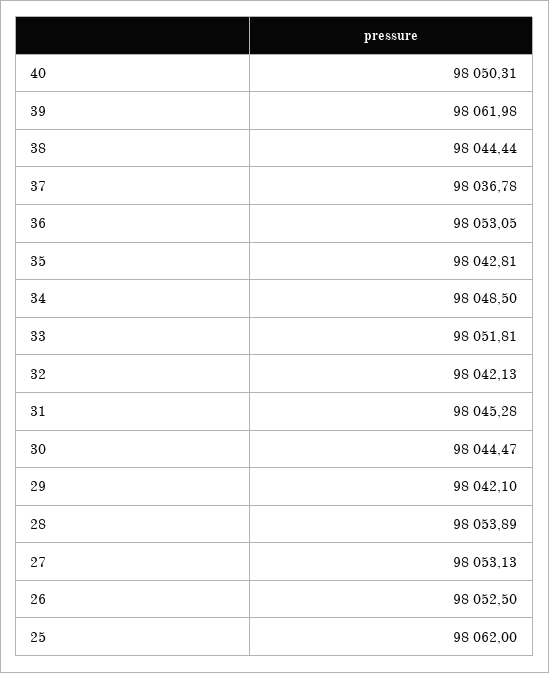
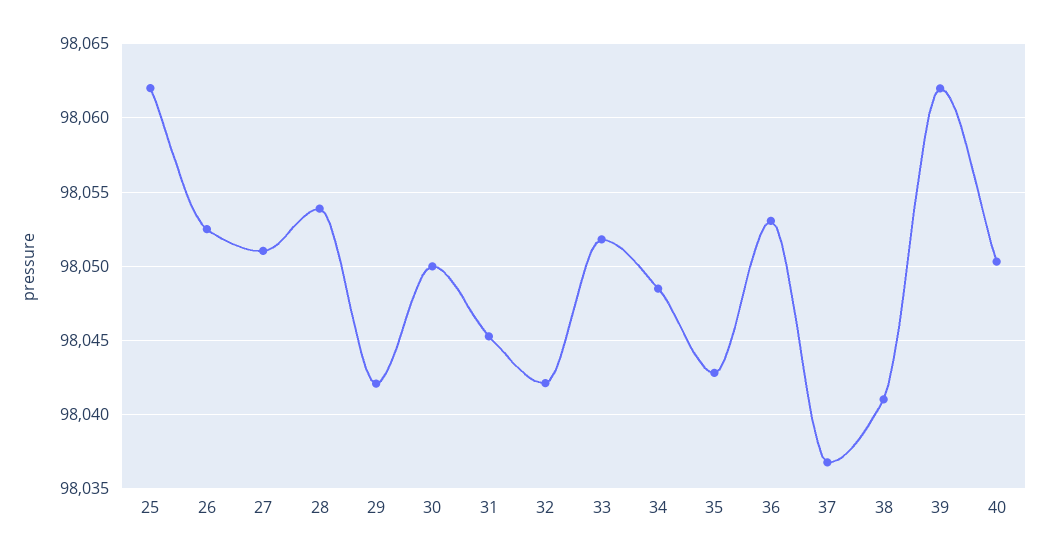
38: 98044.44 -> 98041
30: 98044.47 -> 98050
27: 98053.13 -> 98051

